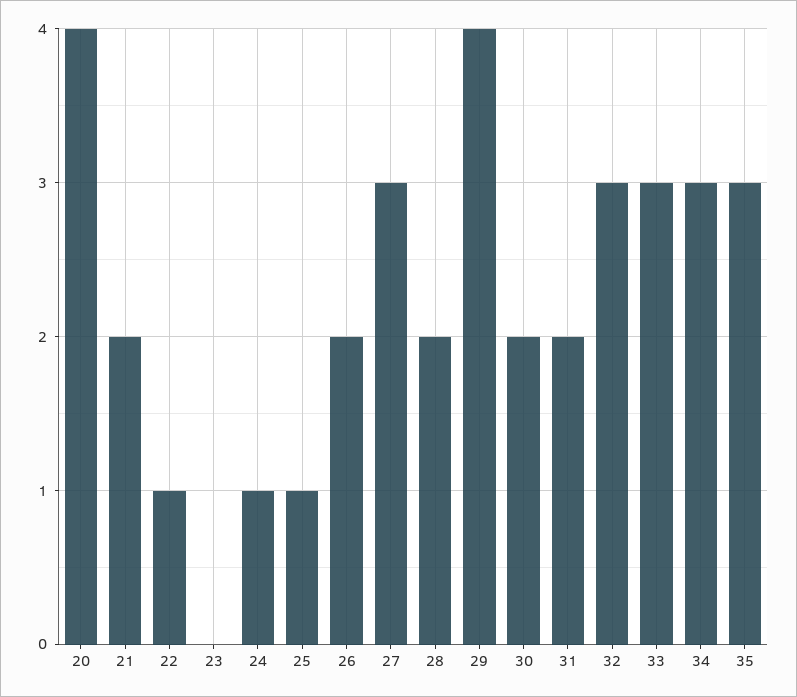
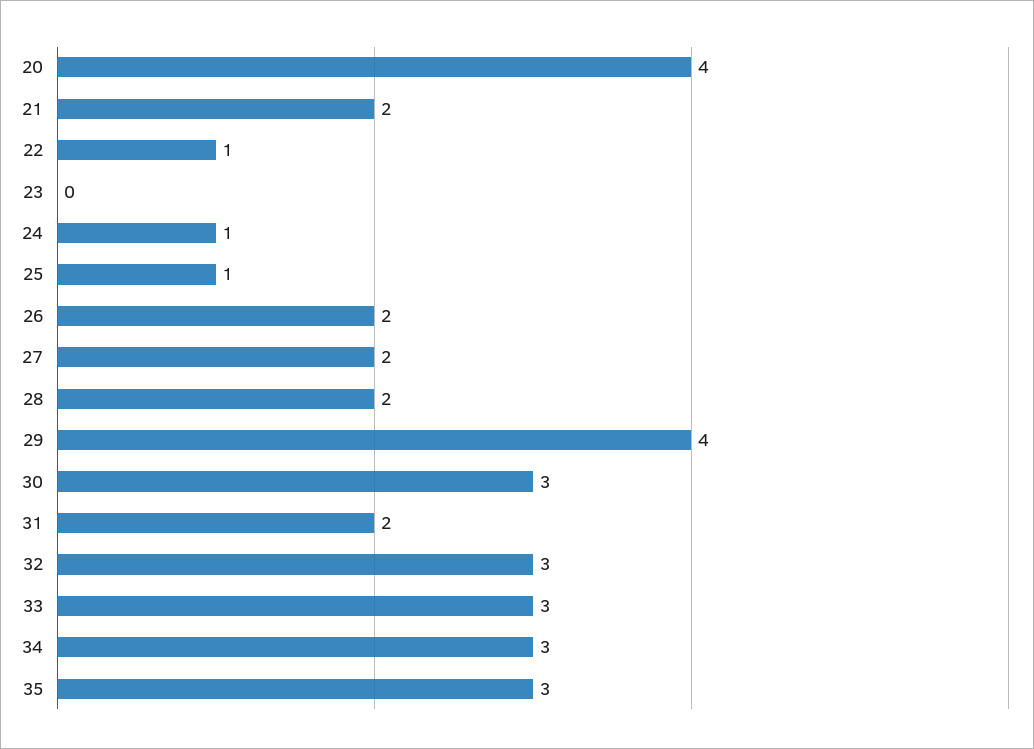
27: 3 -> 2
30: 2 -> 3

